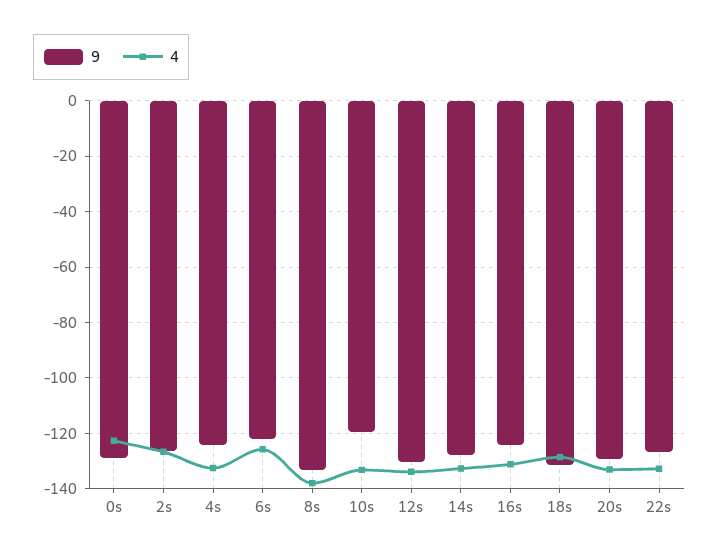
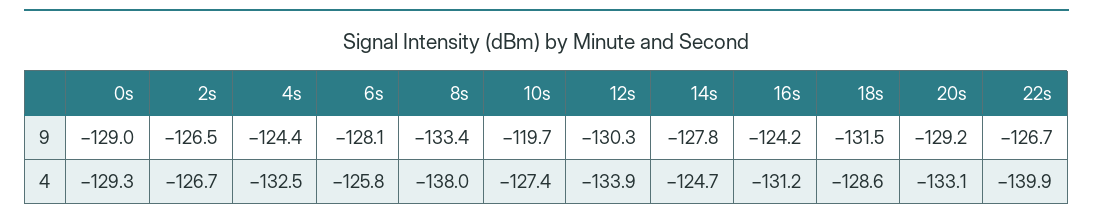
4, 0s: -122.5 -> -129.3
9, 6s: -122.5 -> -128.1
4, 10s: -132.5 -> -127.4
4, 14s: -132.5 -> -124.7
4, 22s: -132.5 -> -139.9

